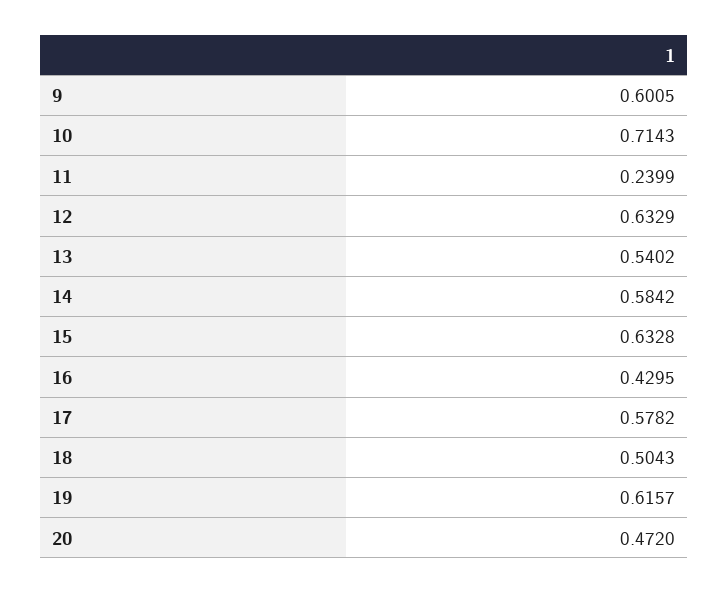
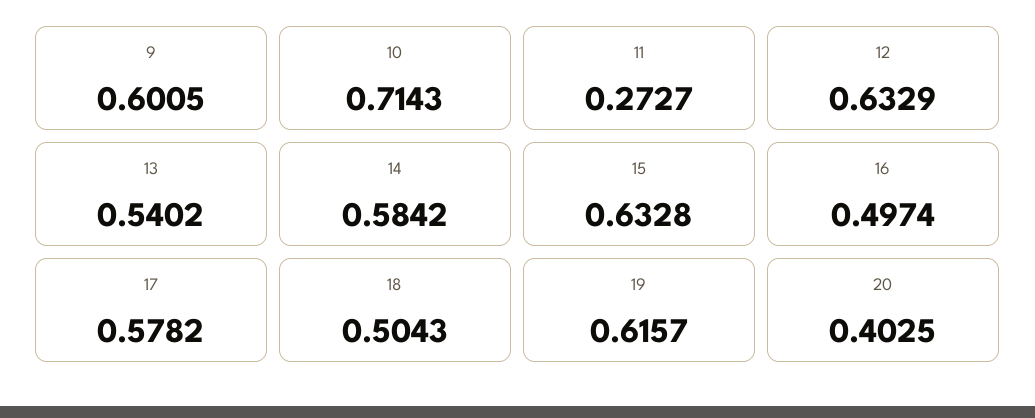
11: 0.2399 -> 0.2727
16: 0.4295 -> 0.4974
20: 0.472 -> 0.4025

